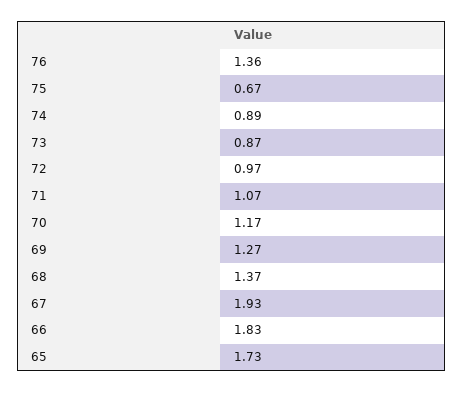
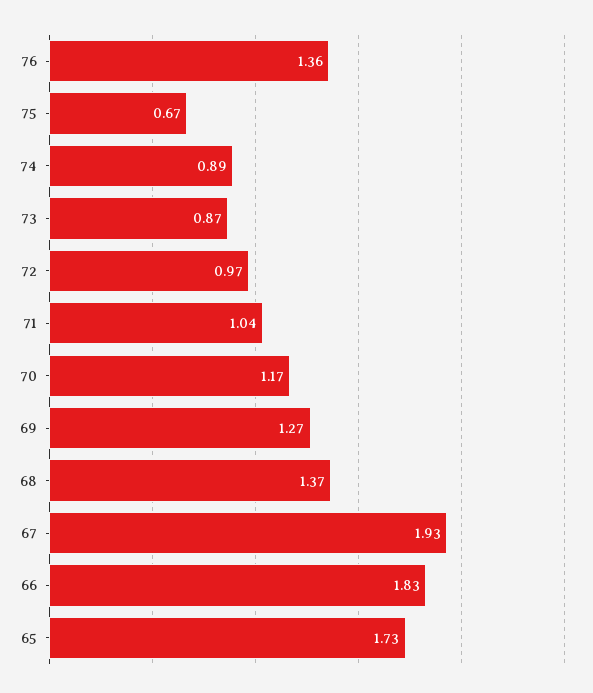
71: 1.07 -> 1.04

